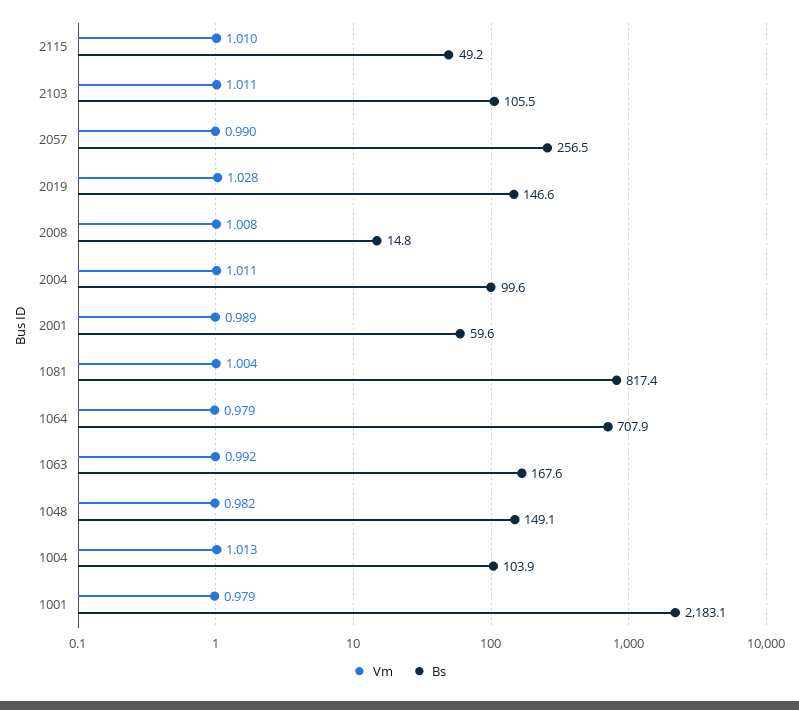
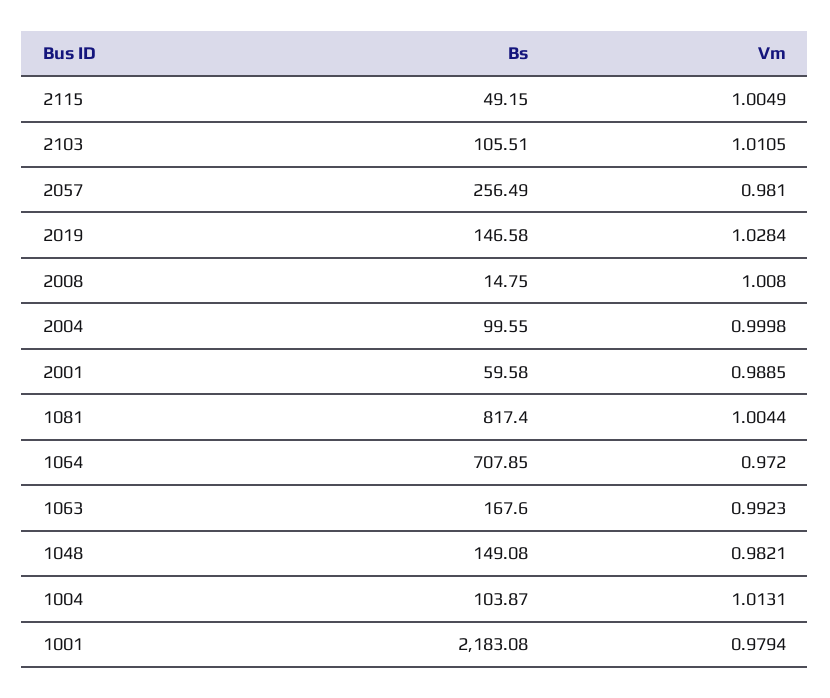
Vm, 2115: 1.01 -> 1.0049
Vm, 2057: 0.99 -> 0.981
Vm, 2004: 1.011 -> 0.9998
Vm, 1064: 0.979 -> 0.972

